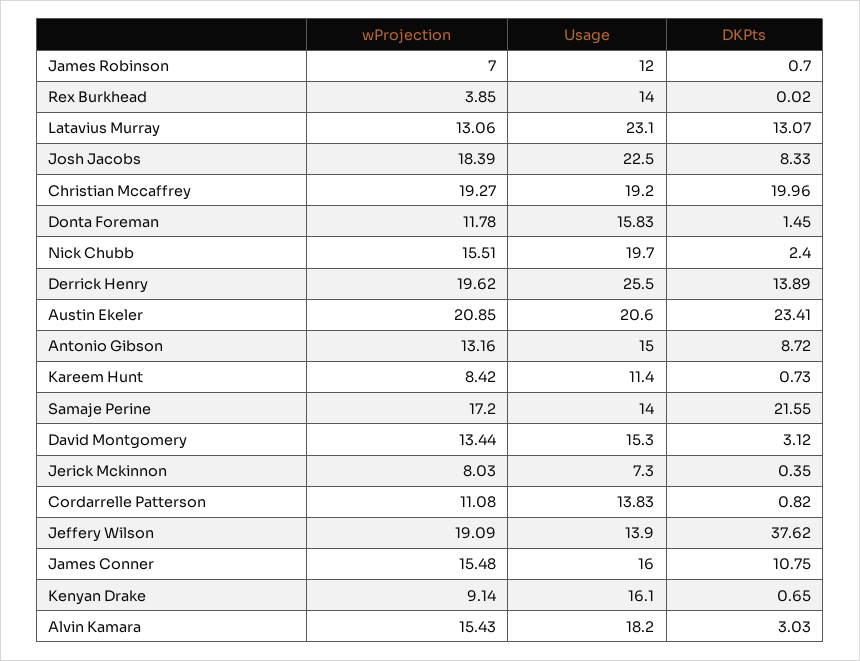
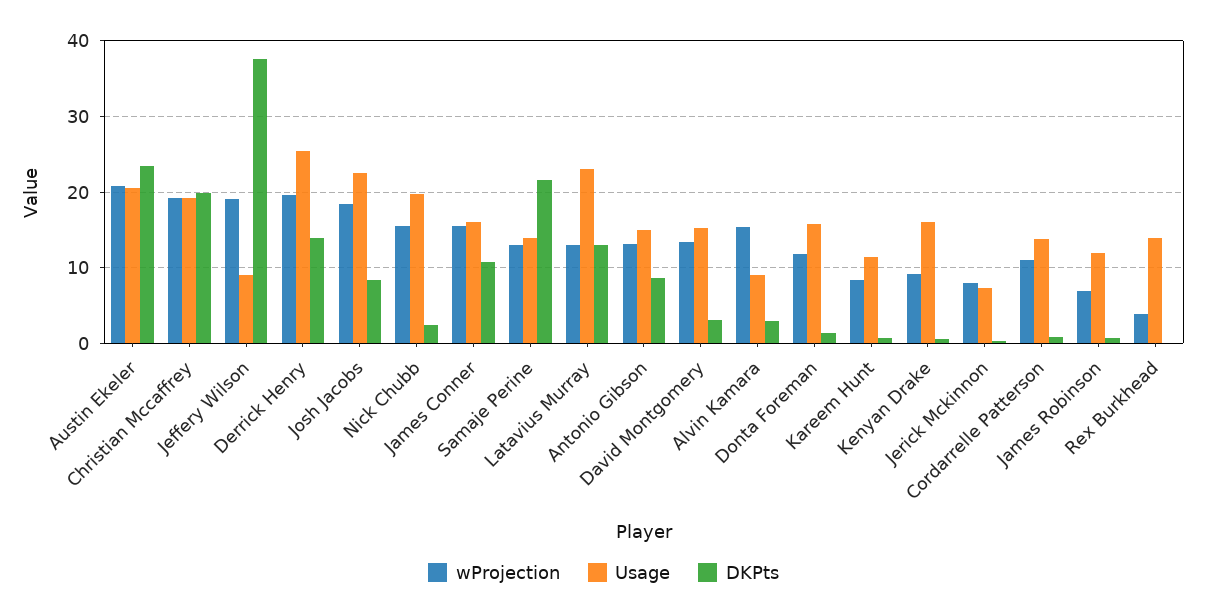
wProjection, Samaje Perine: 17.2 -> 13
Usage, Jeffery Wilson: 13.9 -> 9
Usage, Alvin Kamara: 18.2 -> 9

